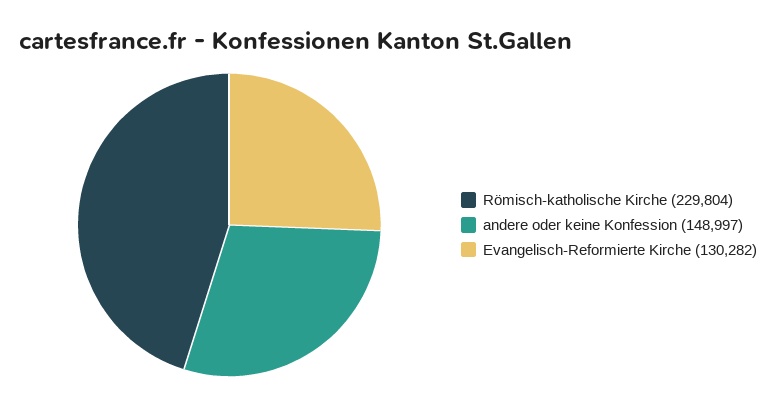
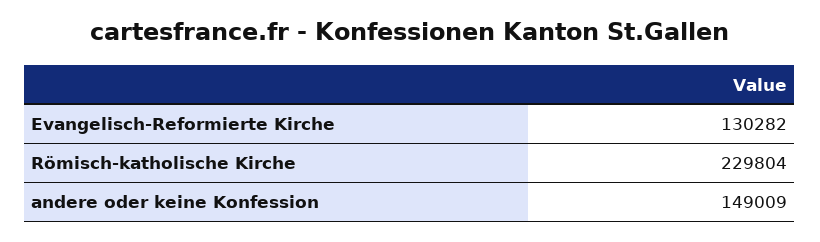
andere oder keine Konfession: 148997 -> 149009

